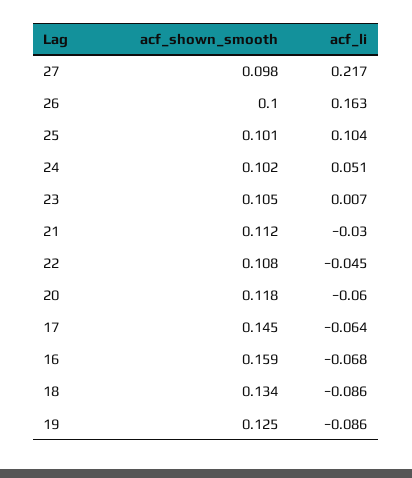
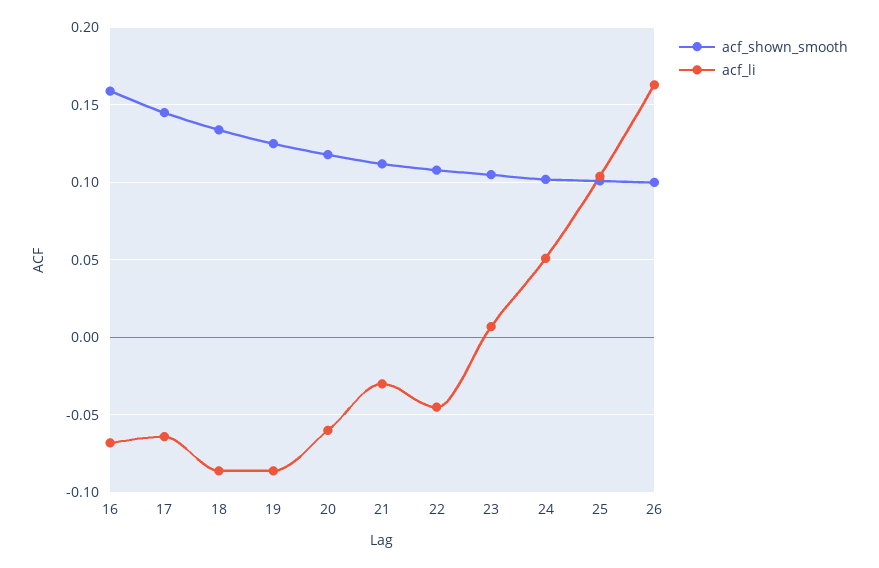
acf_shown_smooth, 27: 0.098 -> none
acf_li, 27: 0.217 -> none

